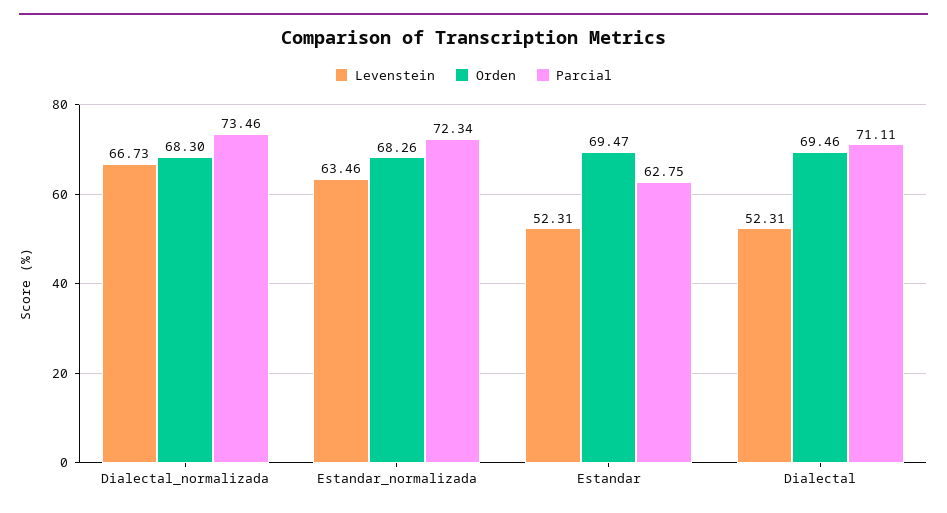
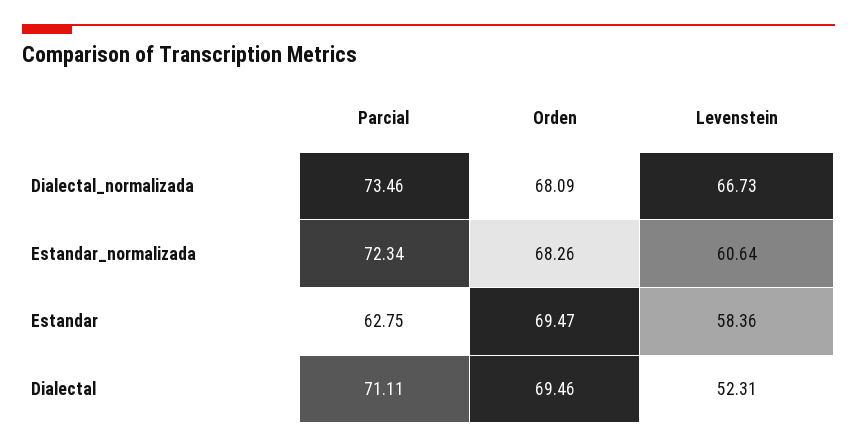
Orden, Dialectal_normalizada: 68.3 -> 68.09
Levenstein, Estandar_normalizada: 63.46 -> 60.64
Levenstein, Estandar: 52.31 -> 58.36

